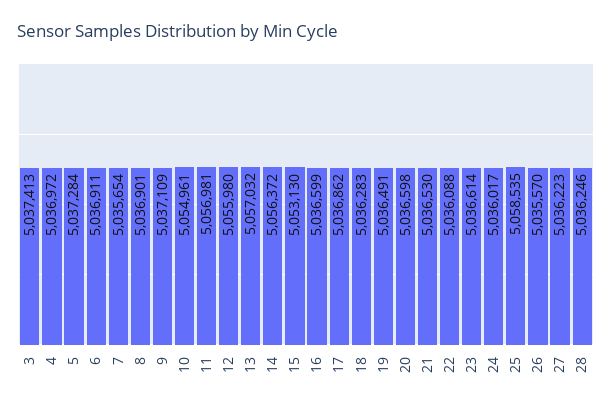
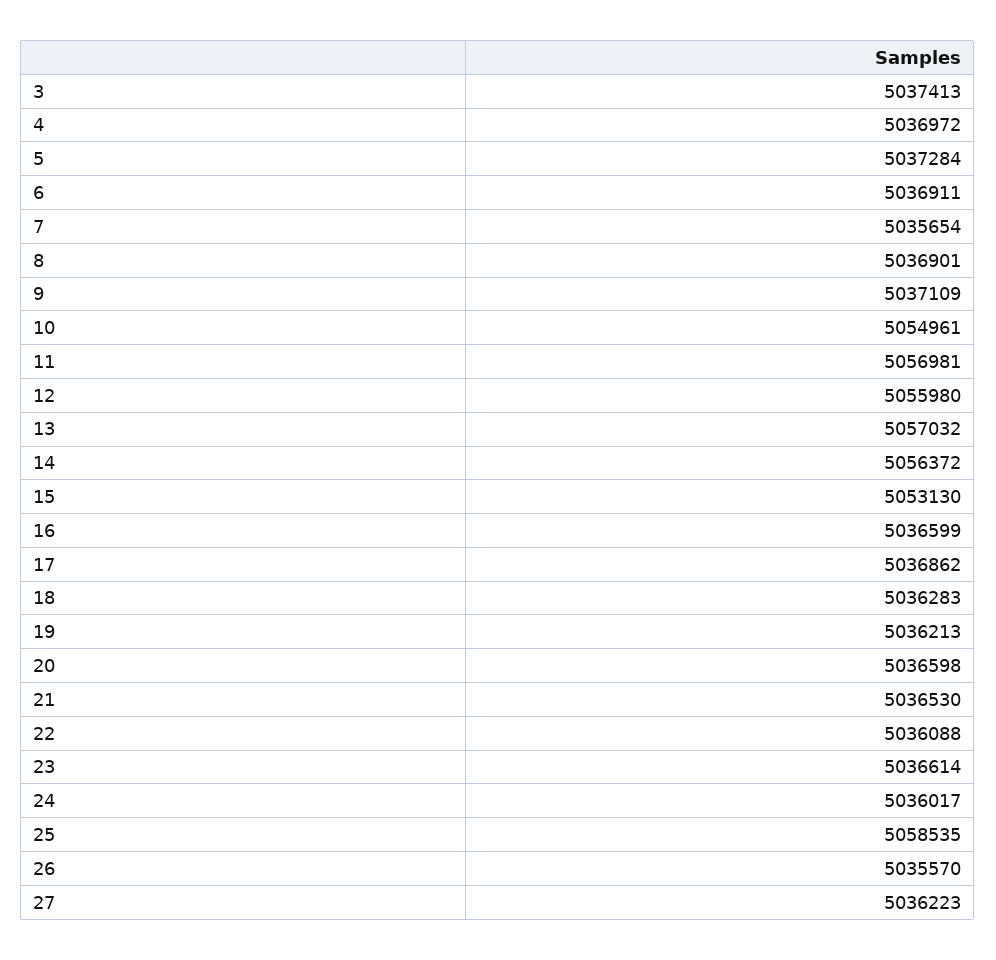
19: 5036491 -> 5036213
28: 5036246 -> none

